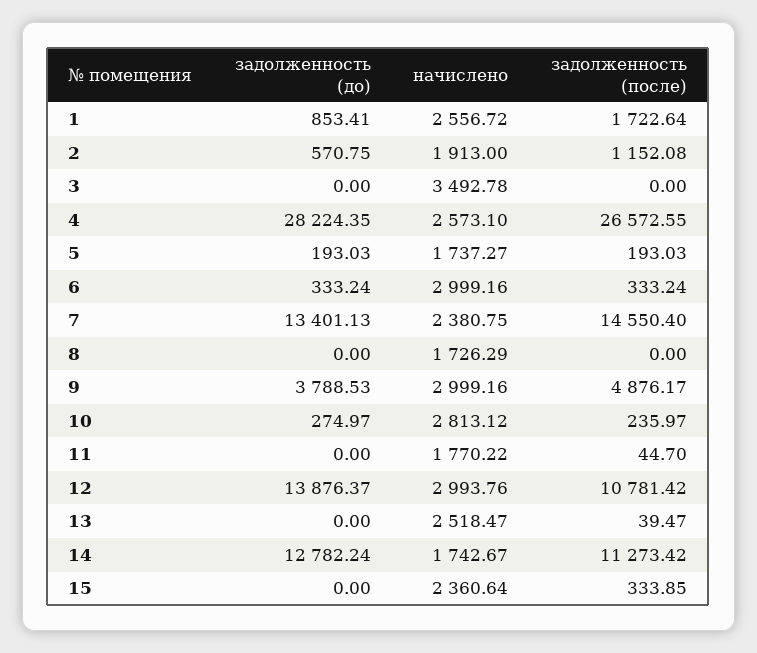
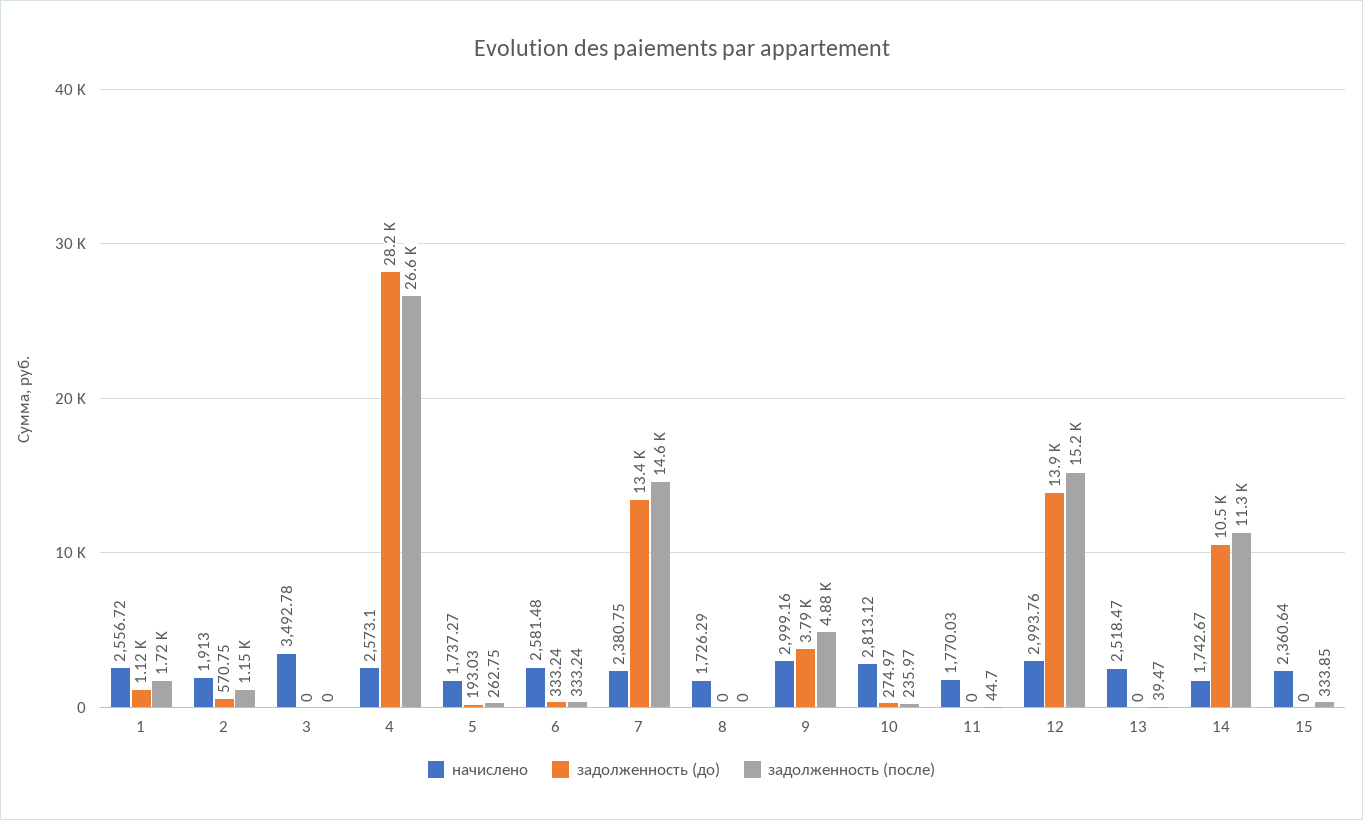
задолженность (до), 1: 853.41 -> 1120
задолженность (после), 5: 193.03 -> 262.75
начислено, 6: 2999.16 -> 2581.48
начислено, 11: 1770.22 -> 1770.03
задолженность (после), 12: 10781.42 -> 15200
задолженность (до), 14: 12782.24 -> 10500

